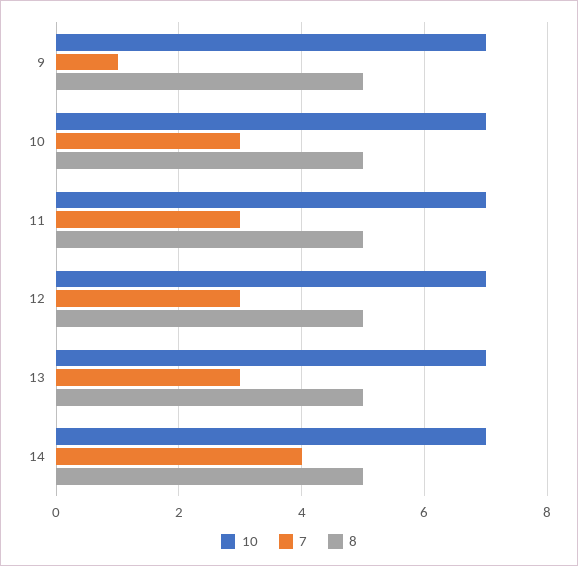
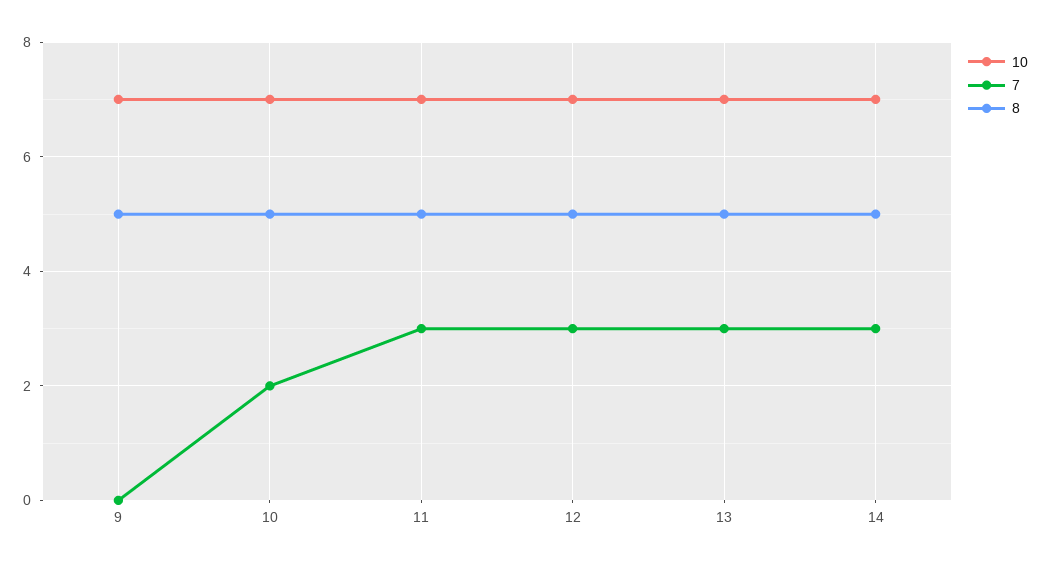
7, 9: 1 -> 0
7, 10: 3 -> 2
7, 14: 4 -> 3

